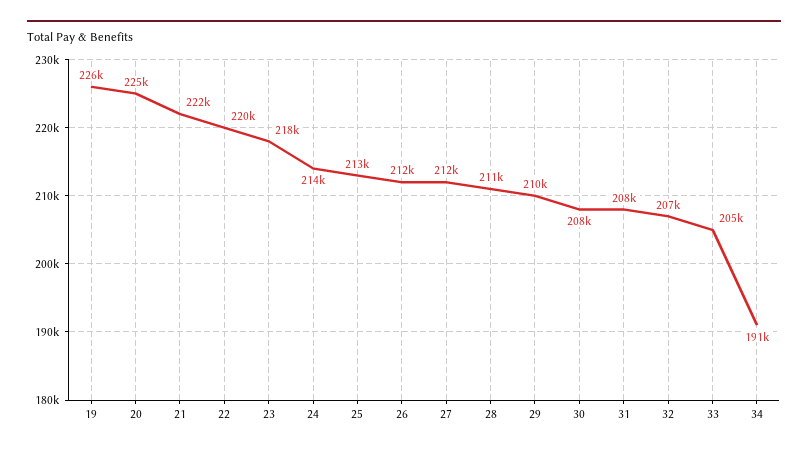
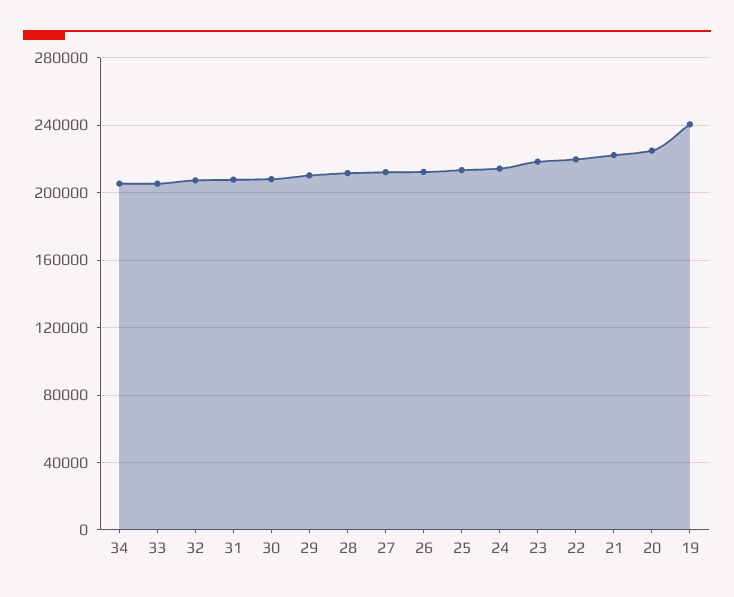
19: 226000 -> 240000
34: 191000 -> 205000

